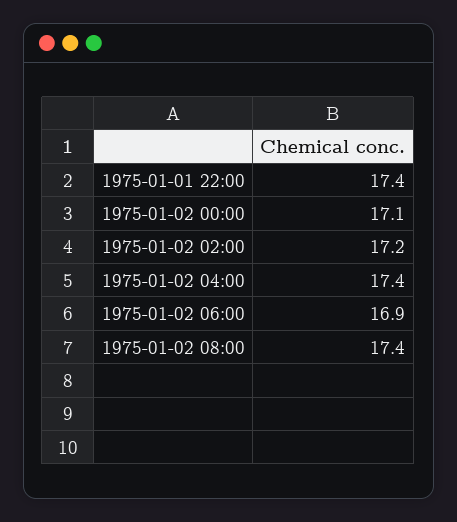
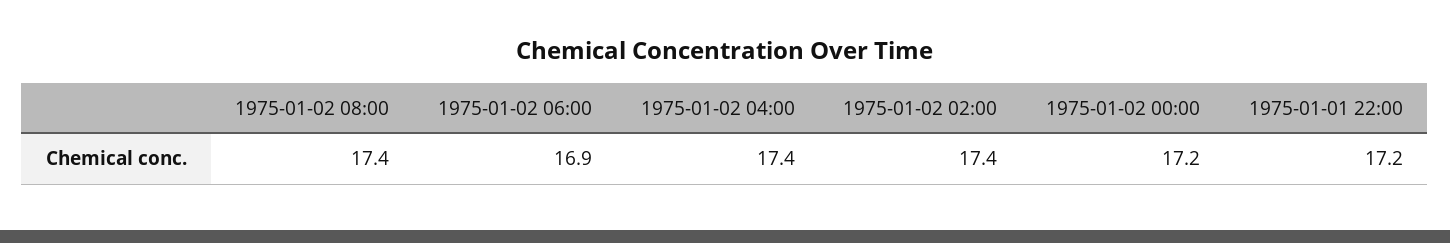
1975-01-01 22:00: 17.4 -> 17.2
1975-01-02 00:00: 17.1 -> 17.2
1975-01-02 02:00: 17.2 -> 17.4

